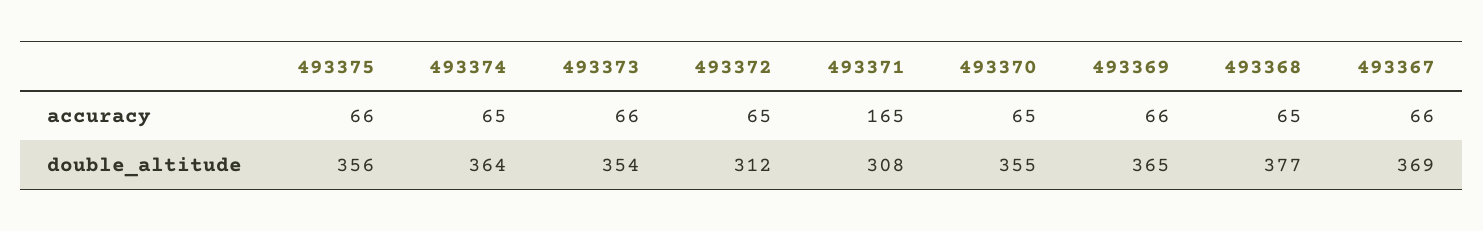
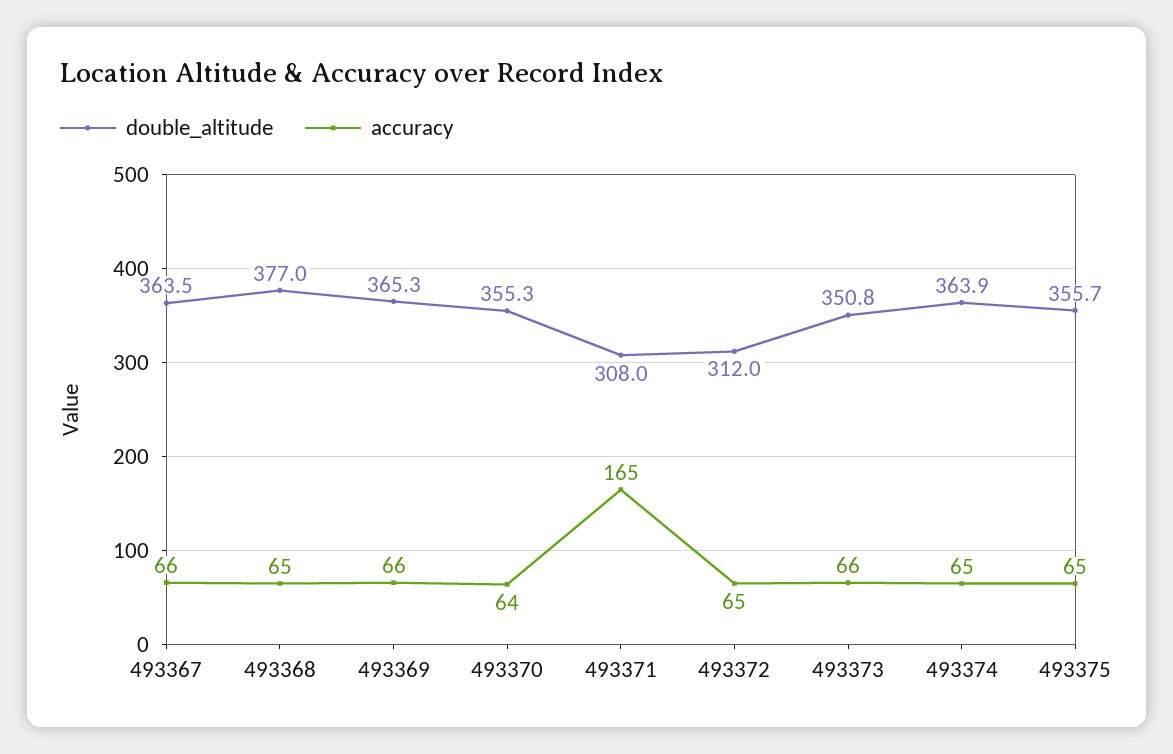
accuracy, 493375: 66 -> 65
accuracy, 493370: 65 -> 64
double_altitude, 493373: 354 -> 350.8
double_altitude, 493367: 369 -> 363.5

